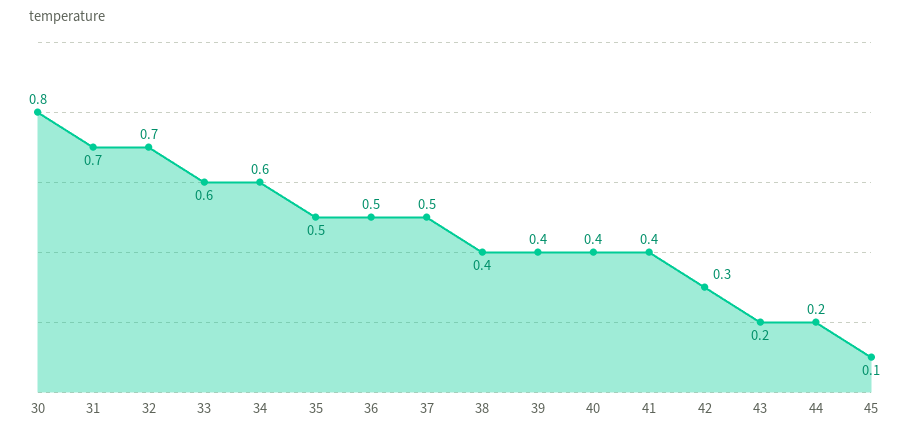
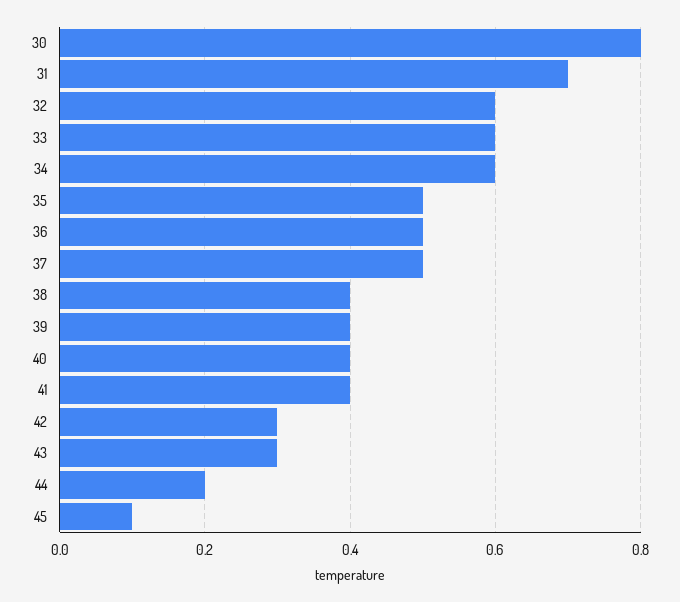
32: 0.7 -> 0.6
43: 0.2 -> 0.3

